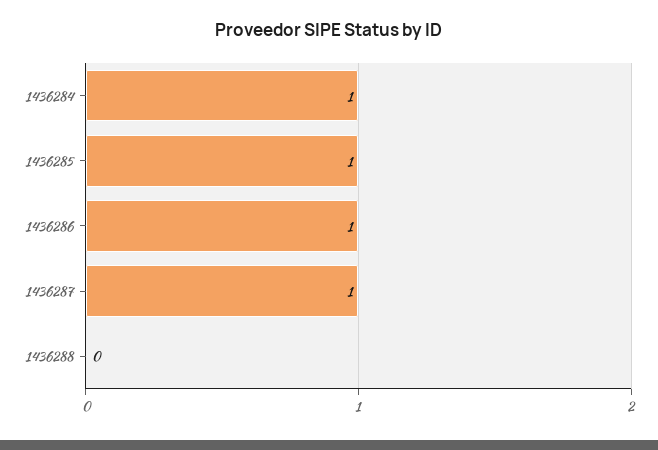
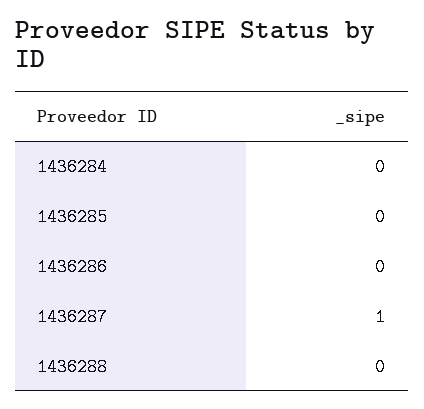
1436284: 1 -> 0
1436285: 1 -> 0
1436286: 1 -> 0

